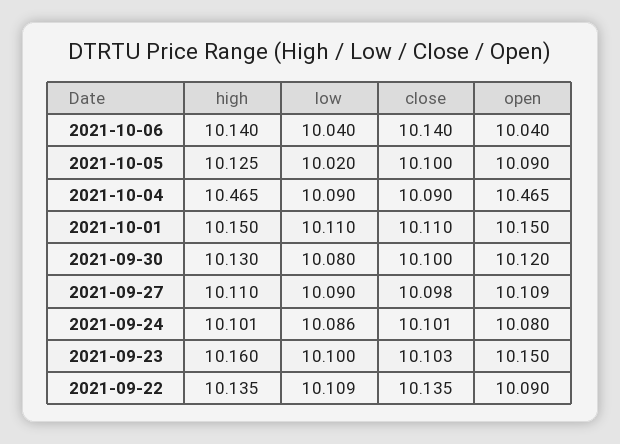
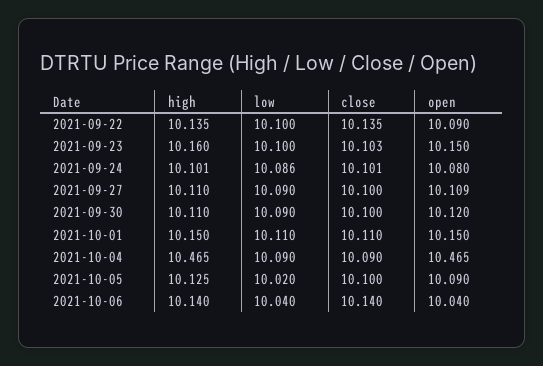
high, 2021-09-30: 10.13 -> 10.11
low, 2021-09-30: 10.08 -> 10.09
close, 2021-09-27: 10.098 -> 10.1
low, 2021-09-22: 10.109 -> 10.1

